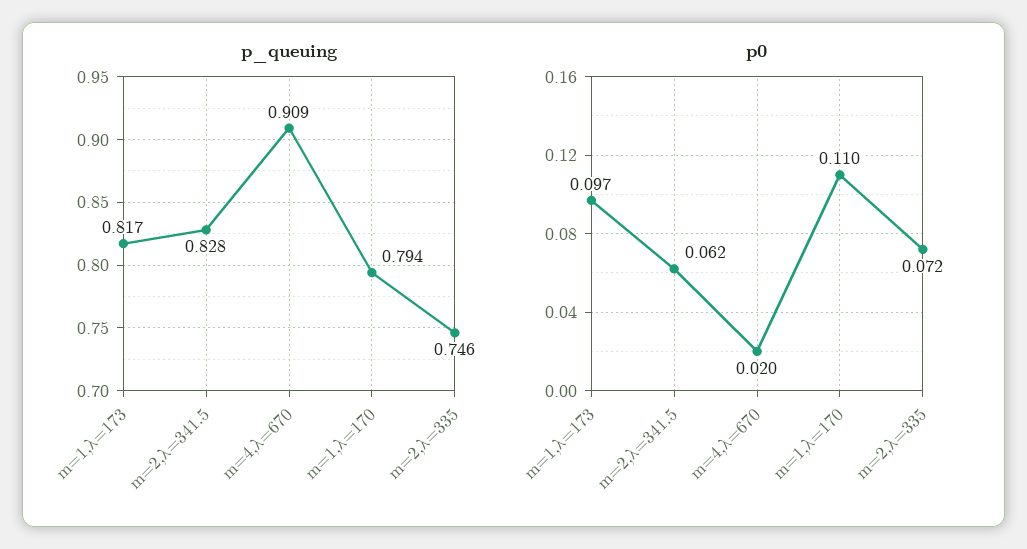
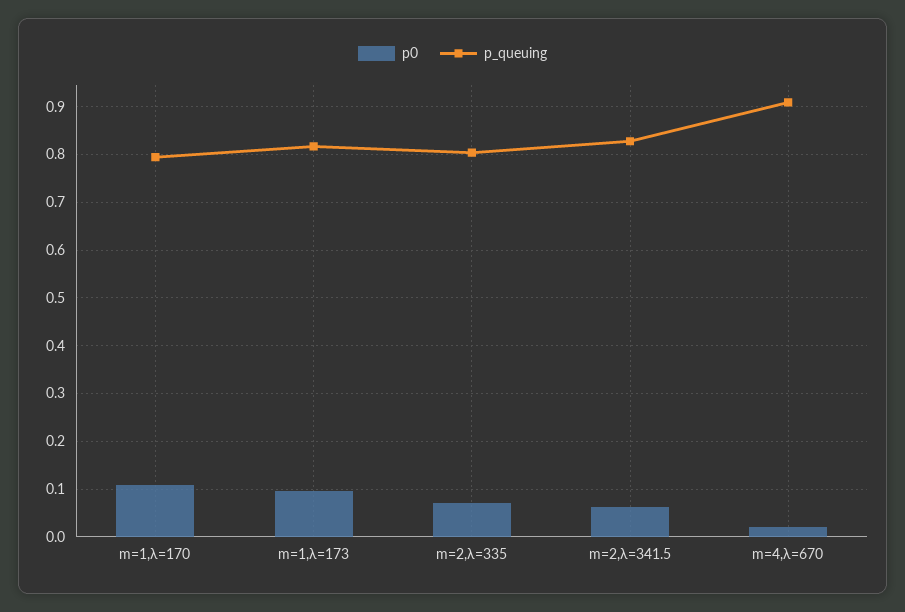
p_queuing, m=2,λ=335: 0.746 -> 0.8

